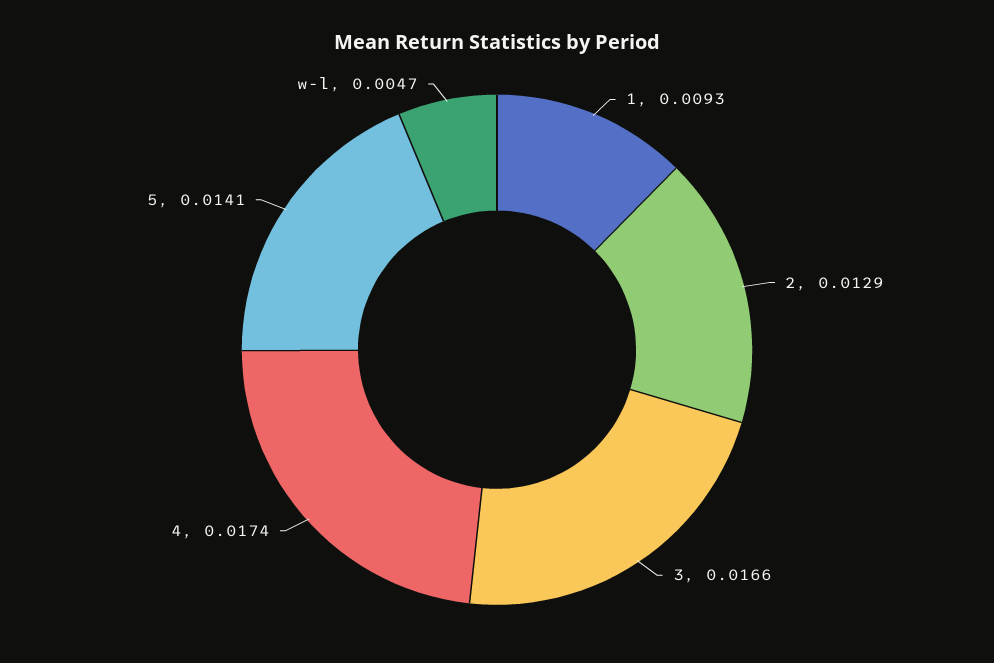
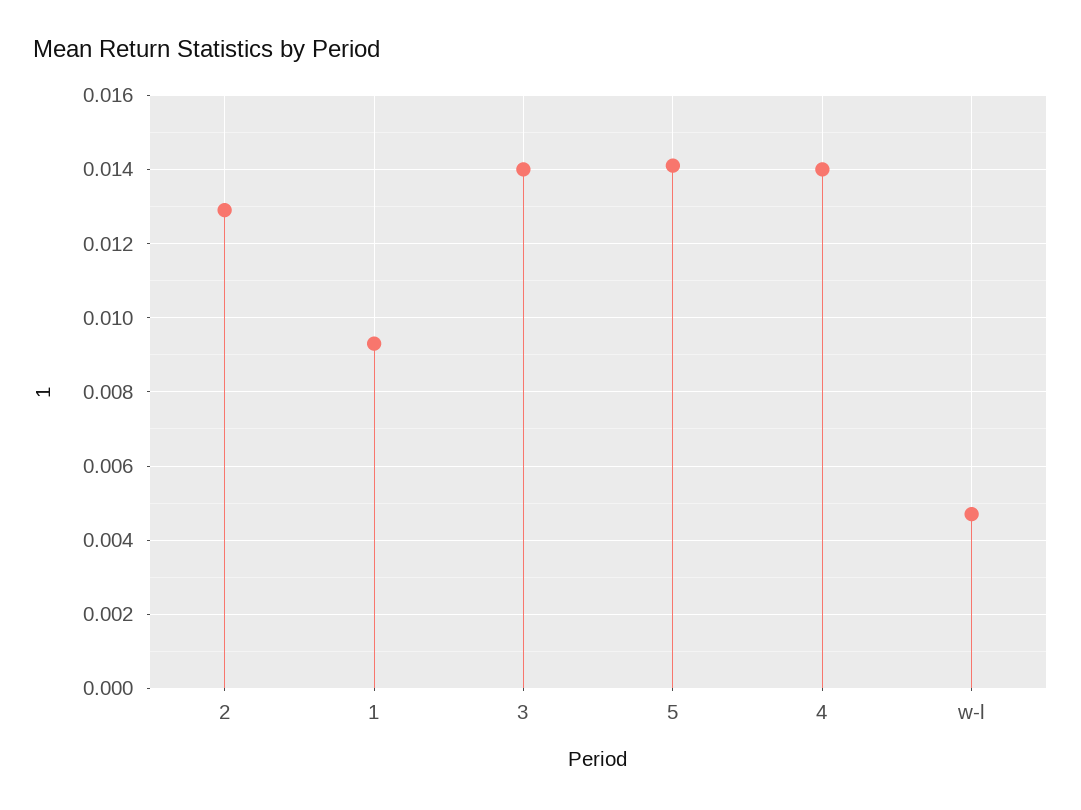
3: 0.0166 -> 0.014
4: 0.0174 -> 0.014

